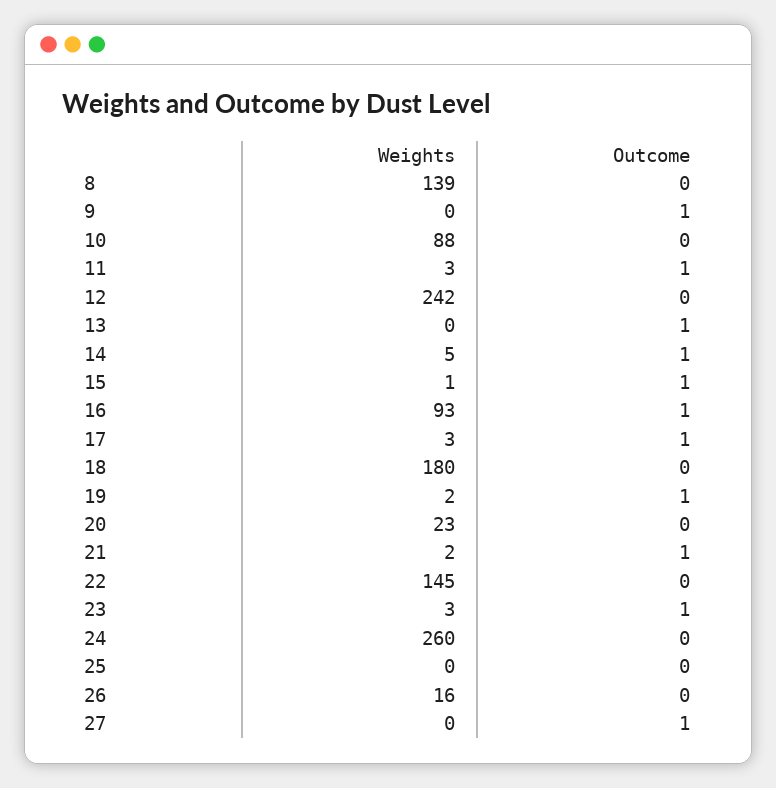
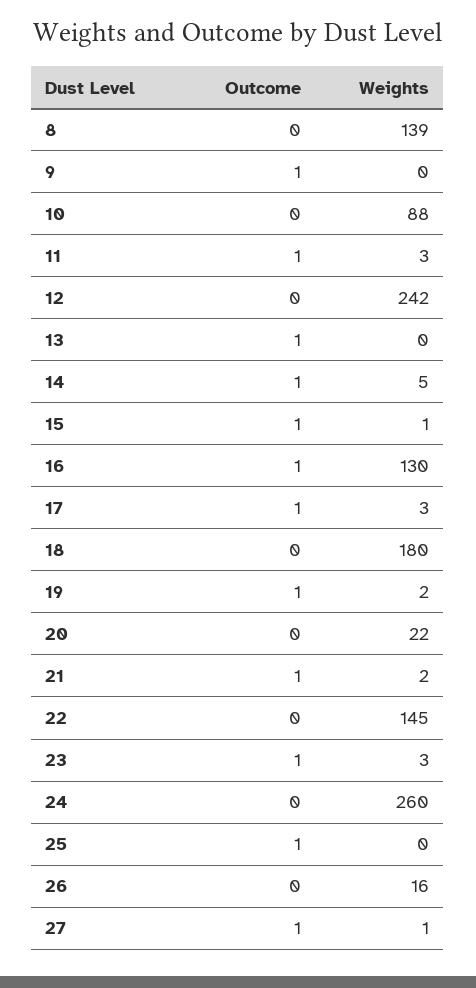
Weights, 16: 93 -> 130
Weights, 20: 23 -> 22
Outcome, 25: 0 -> 1
Weights, 27: 0 -> 1

